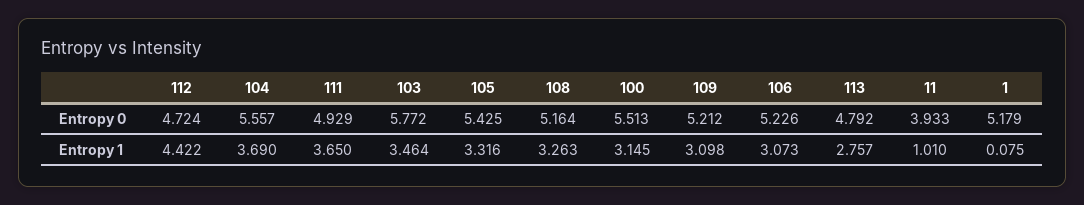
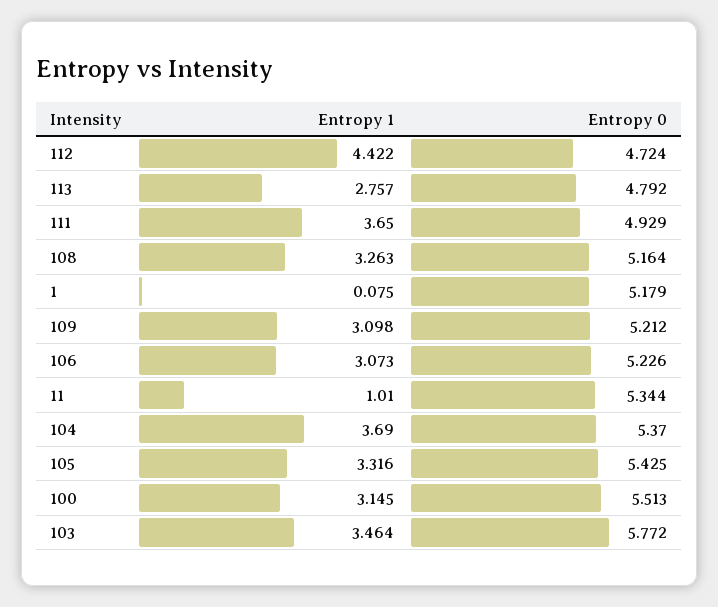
104, Entropy 0: 5.557 -> 5.37
11, Entropy 0: 3.933 -> 5.344

